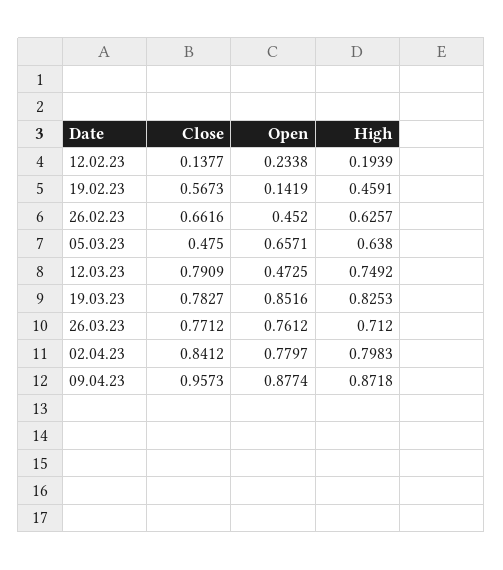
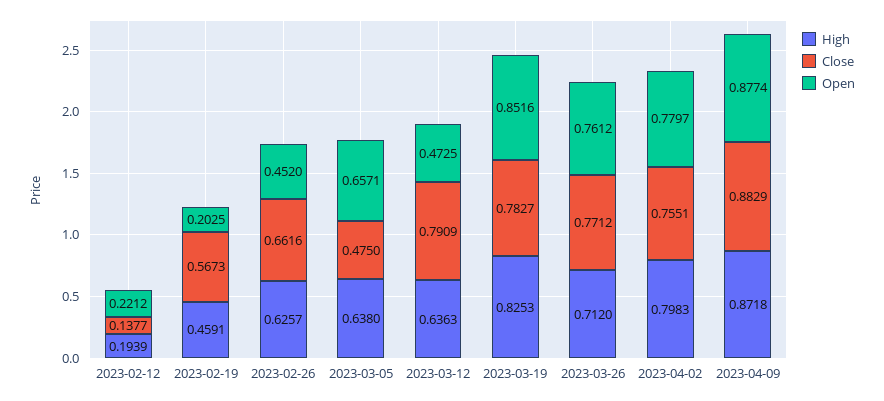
Open, 12.02.23: 0.2338 -> 0.2212
Open, 19.02.23: 0.1419 -> 0.2025
High, 12.03.23: 0.7492 -> 0.6363
Close, 02.04.23: 0.8412 -> 0.7551
Close, 09.04.23: 0.9573 -> 0.8829

